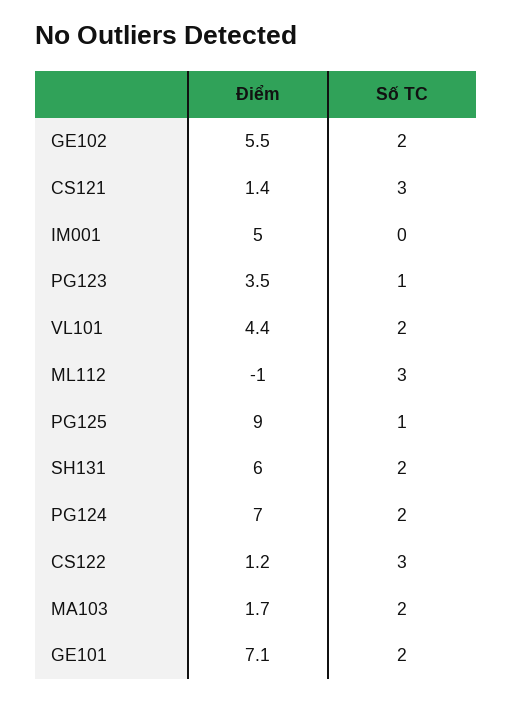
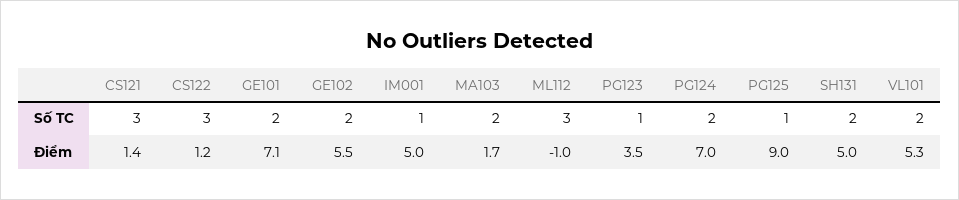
Số TC, IM001: 0 -> 1
Điểm, VL101: 4.4 -> 5.3
Điểm, SH131: 6 -> 5

